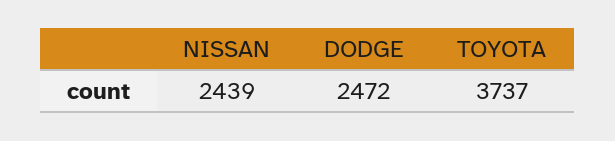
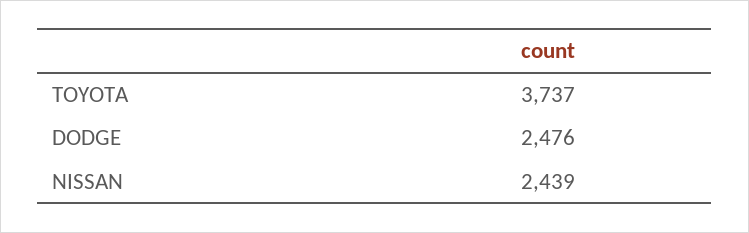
DODGE: 2472 -> 2476

